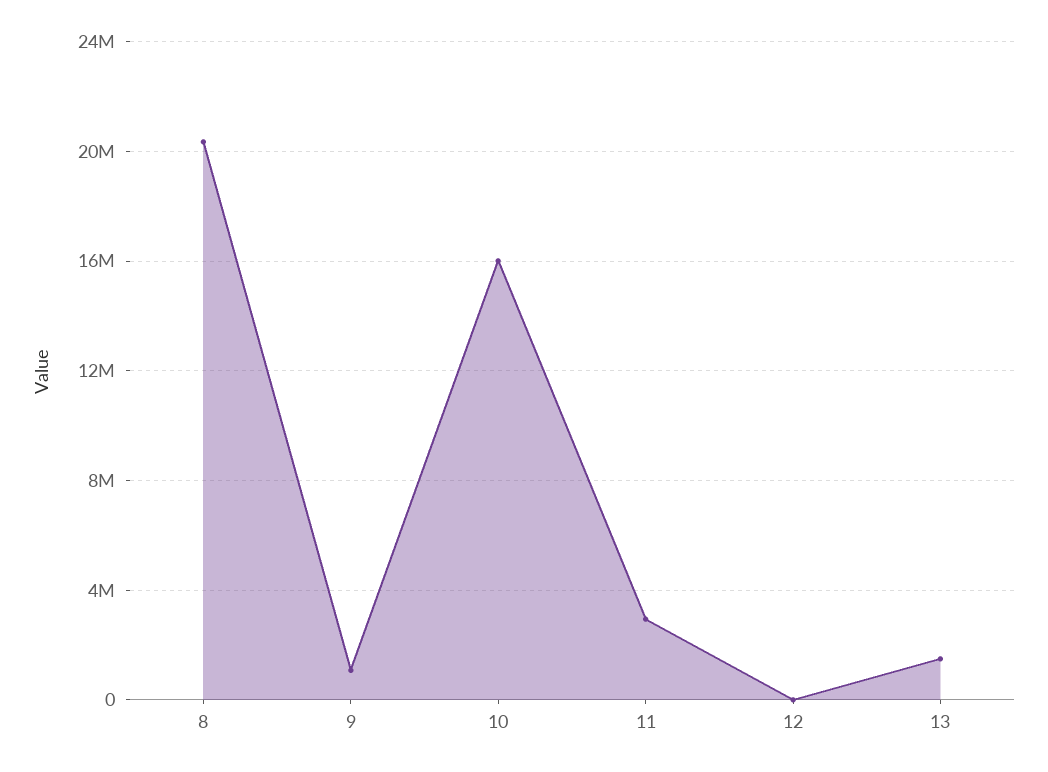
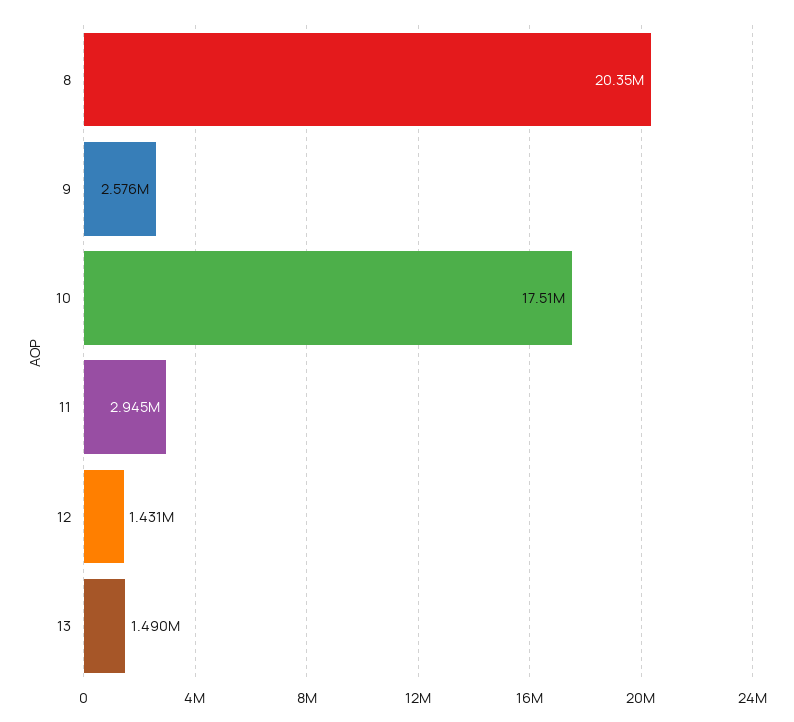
9: 1000000 -> 2576000
10: 16000000 -> 17510000
12: 0 -> 1431000

